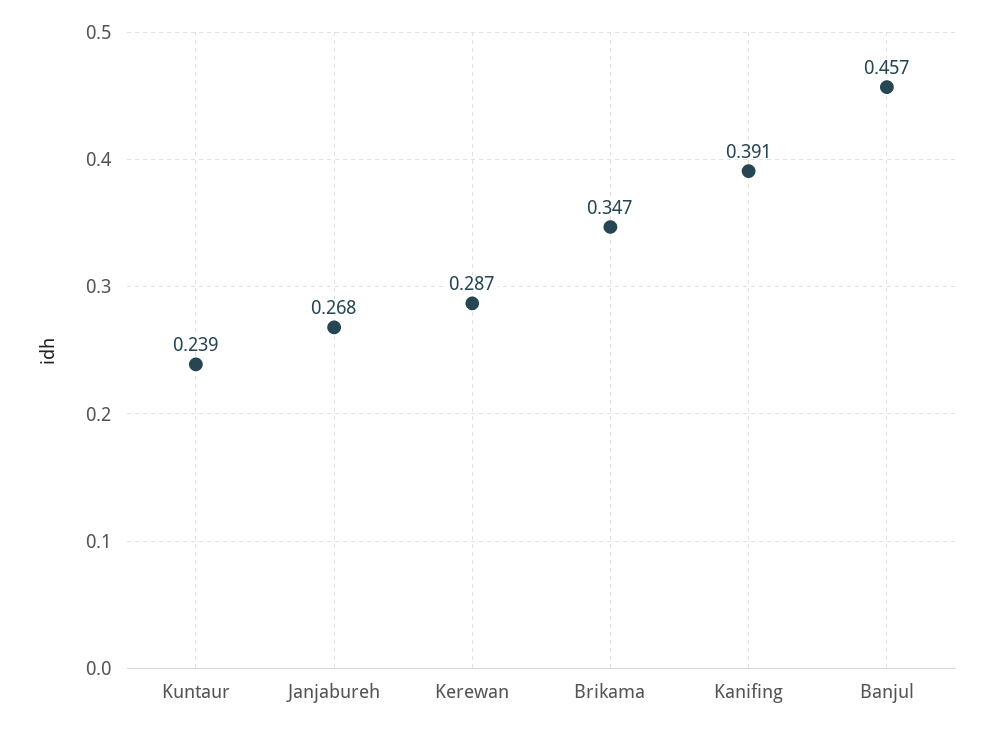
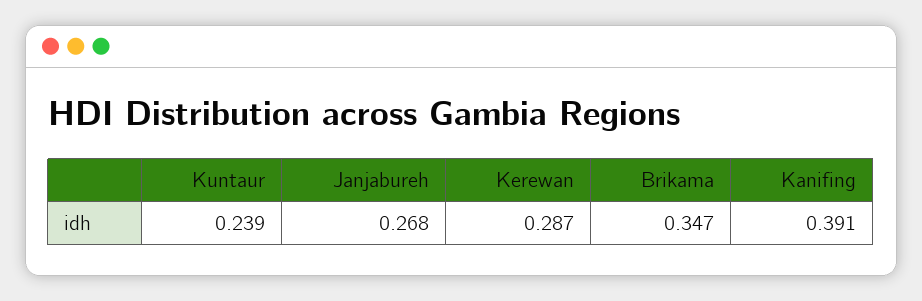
Banjul: 0.457 -> none

